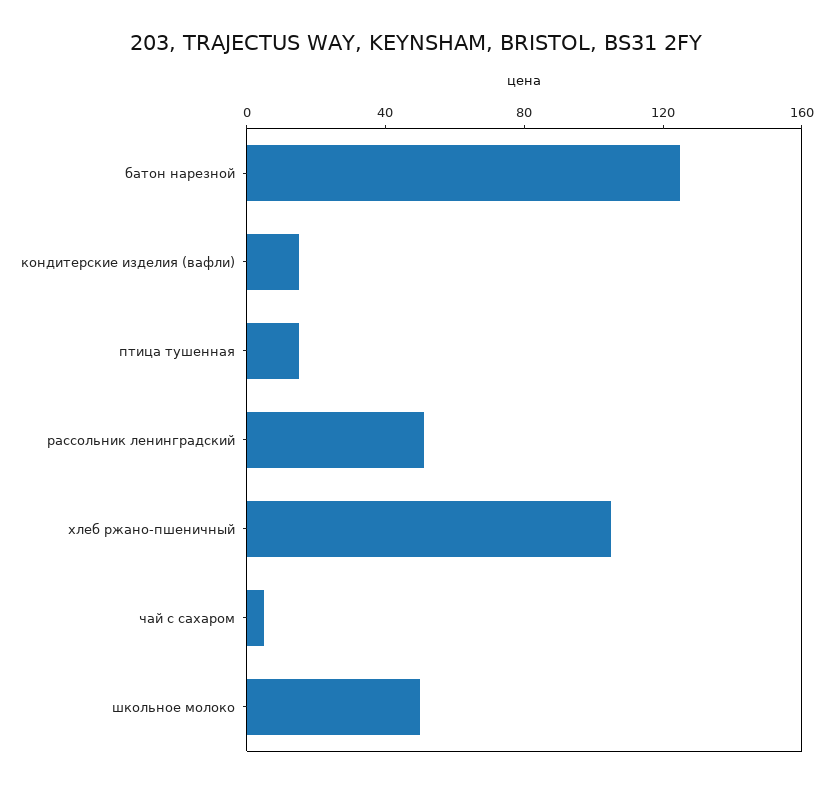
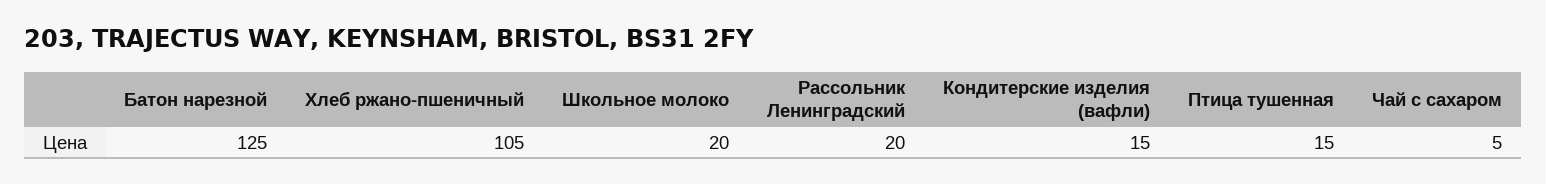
рассольник ленинградский: 50 -> 20
школьное молоко: 50 -> 20

